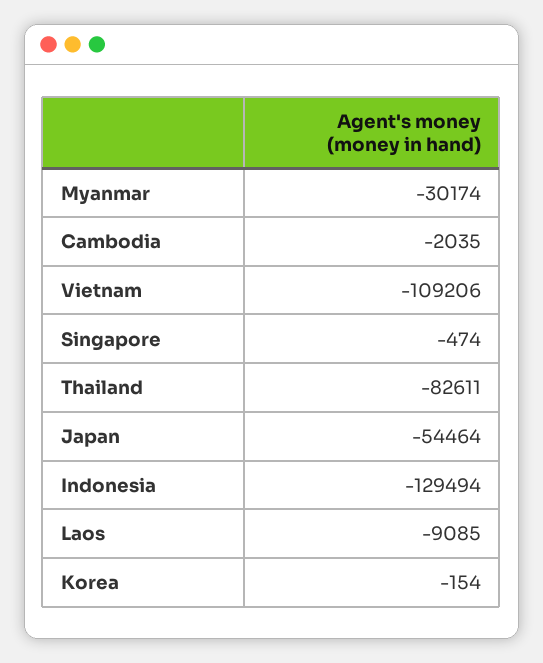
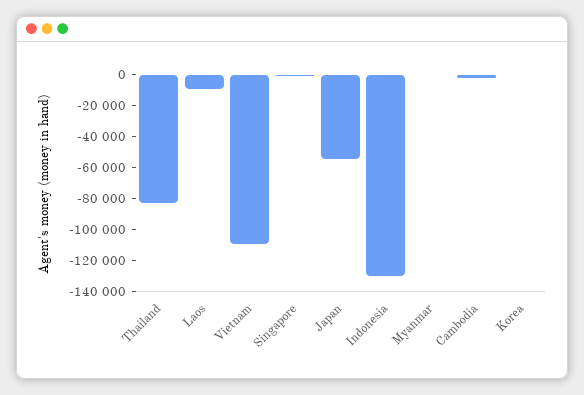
Myanmar: -30174 -> 0

